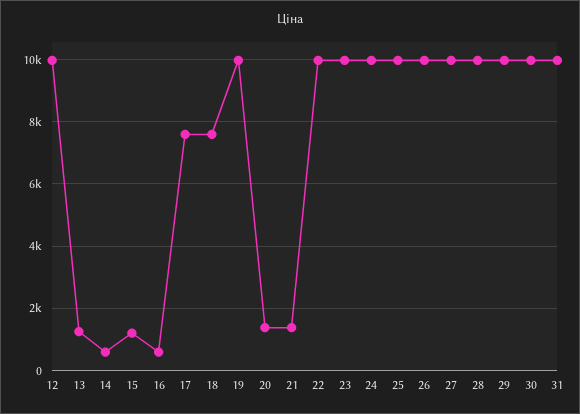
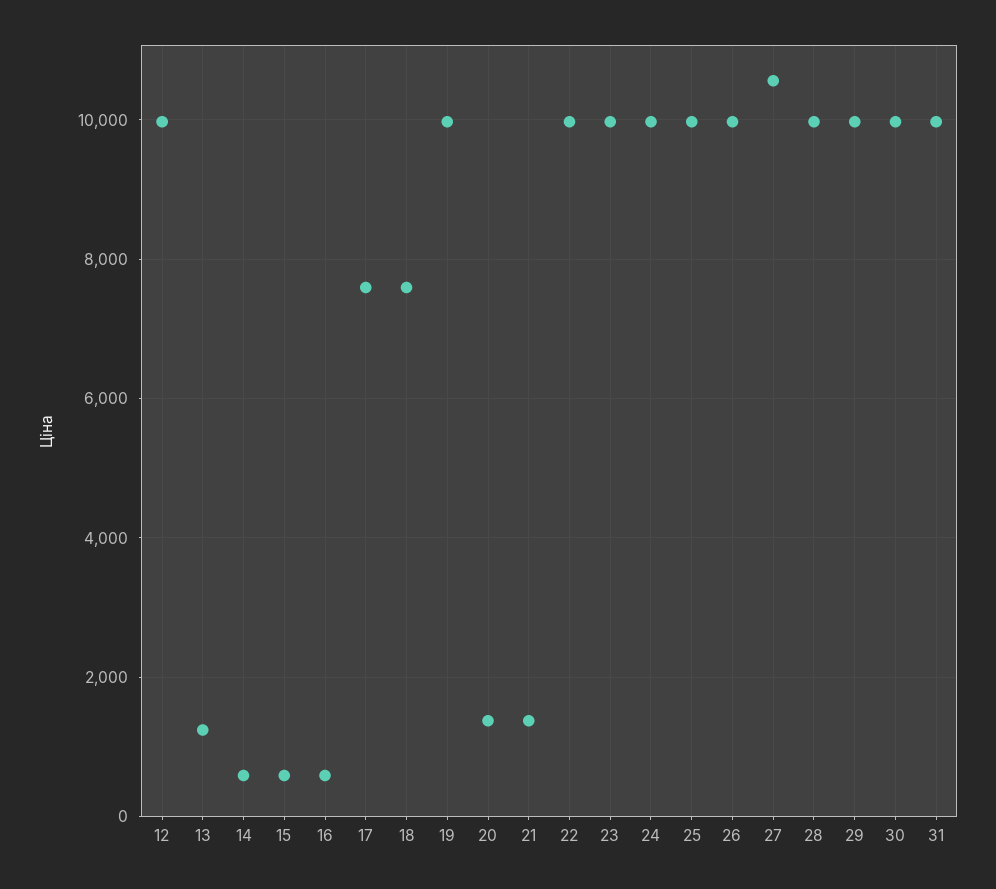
15: 1200 -> 600
27: 10000 -> 10600

